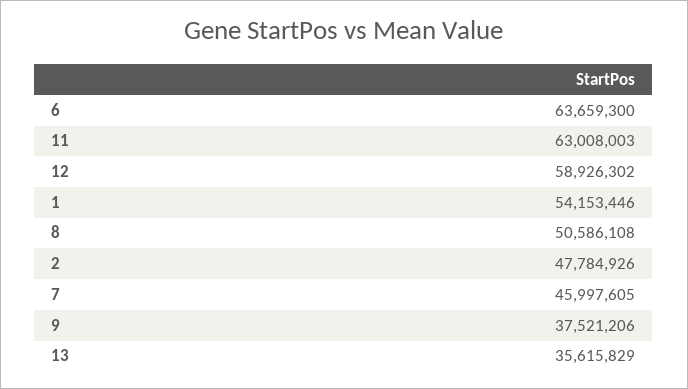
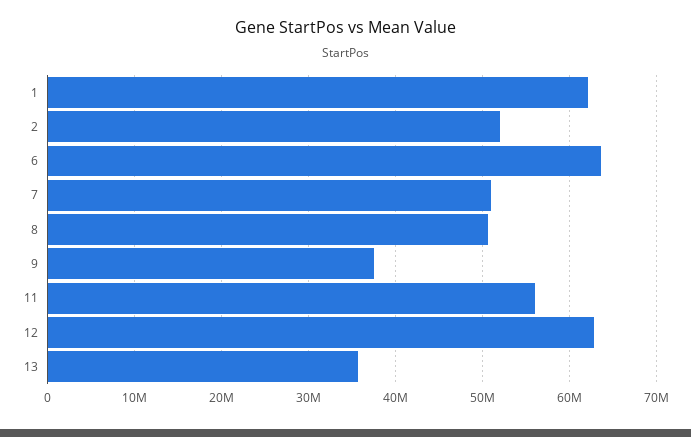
11: 63008003 -> 56000000
12: 58926302 -> 63000000
1: 54153446 -> 62000000
2: 47784926 -> 52000000
7: 45997605 -> 51000000

